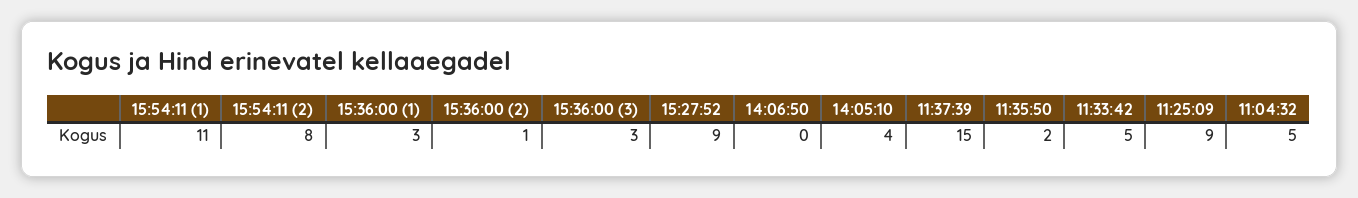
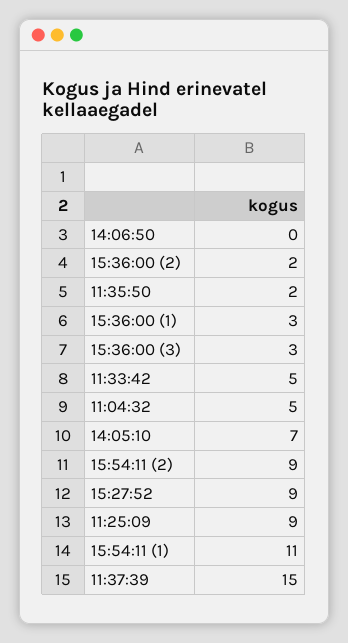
15:54:11 (2): 8 -> 9
15:36:00 (2): 1 -> 2
14:05:10: 4 -> 7

